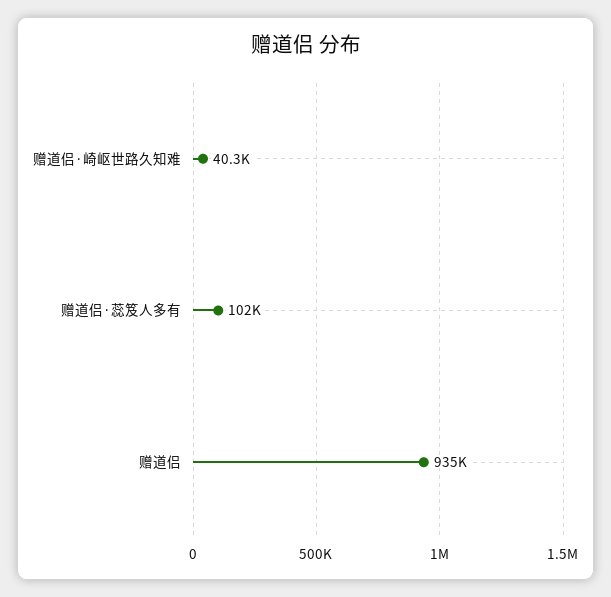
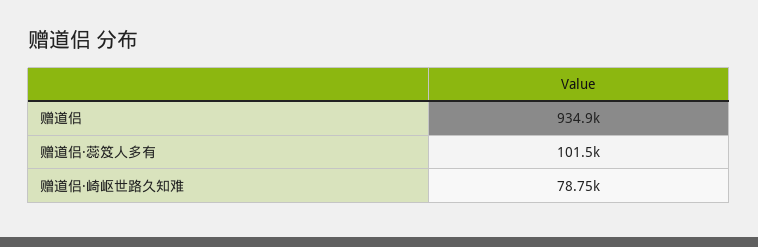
赠道侣·崎岖世路久知难: 40300 -> 78750

